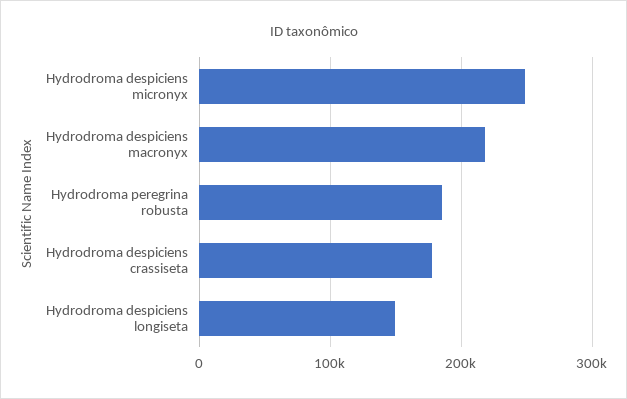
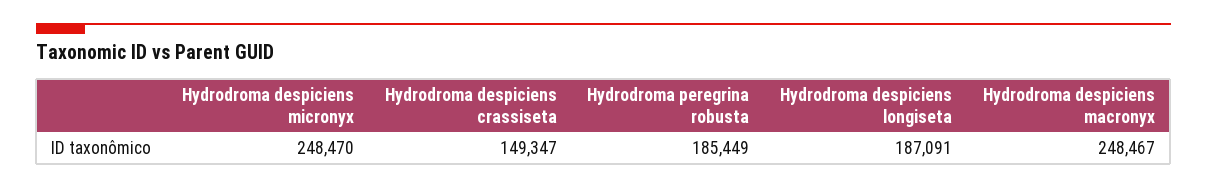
Hydrodroma despiciens macronyx: 220000 -> 248467
Hydrodroma despiciens crassiseta: 180000 -> 149347
Hydrodroma despiciens longiseta: 150000 -> 187091

